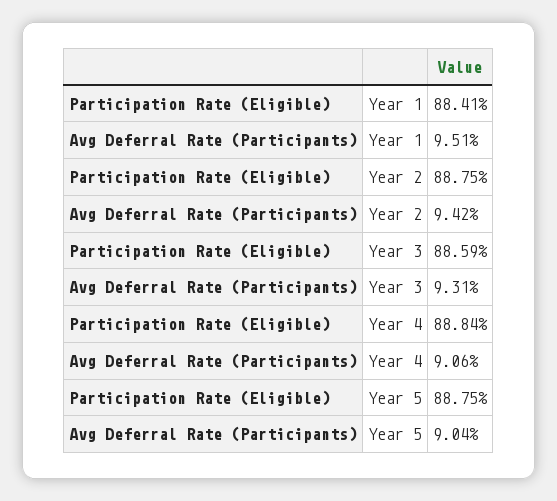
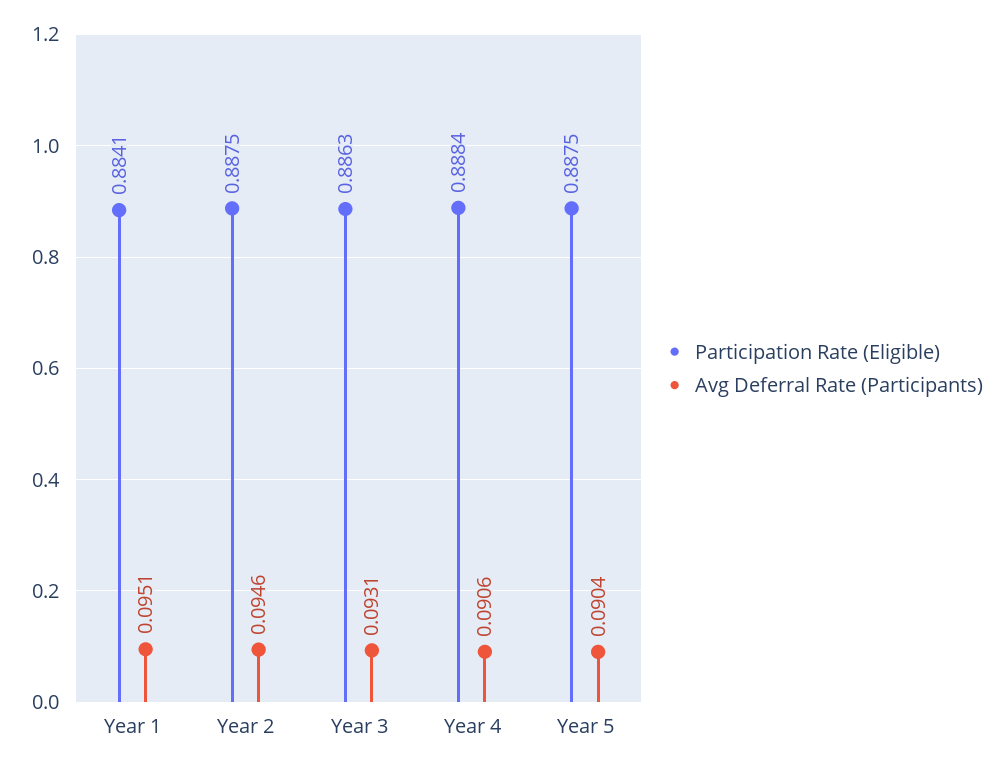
Avg Deferral Rate (Participants), Year 2: 0.0942 -> 0.0946
Participation Rate (Eligible), Year 3: 0.8859 -> 0.8863

